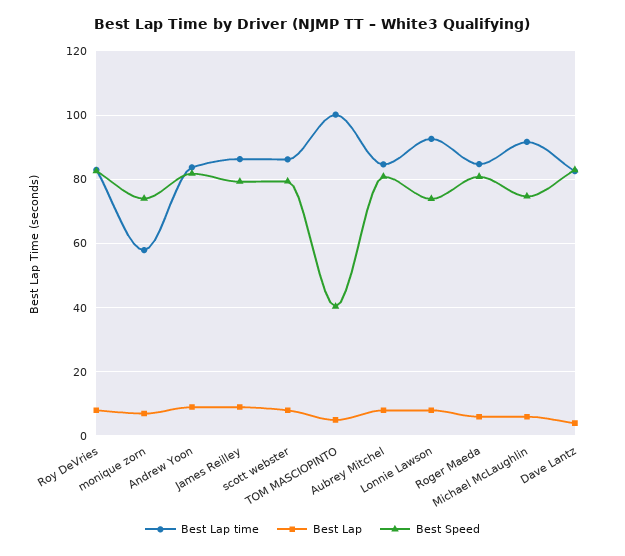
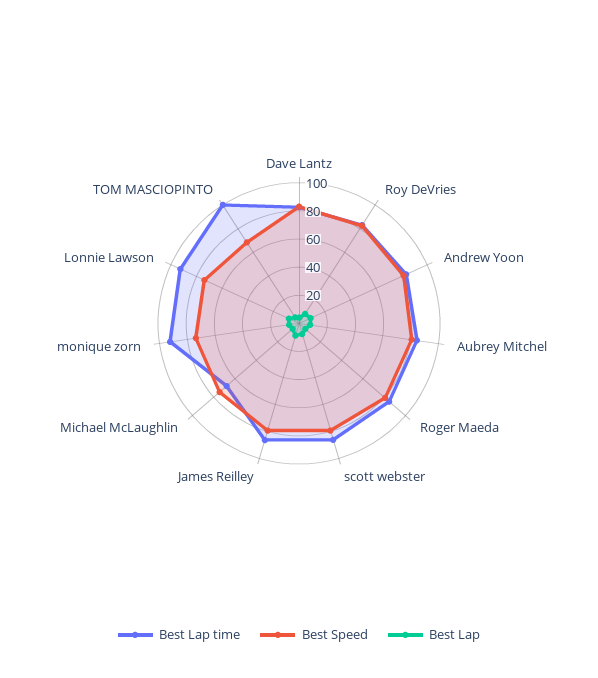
Best Lap time, monique zorn: 58 -> 90
Best Speed, TOM MASCIOPINTO: 40 -> 70
Best Lap time, Michael McLaughlin: 92 -> 70

